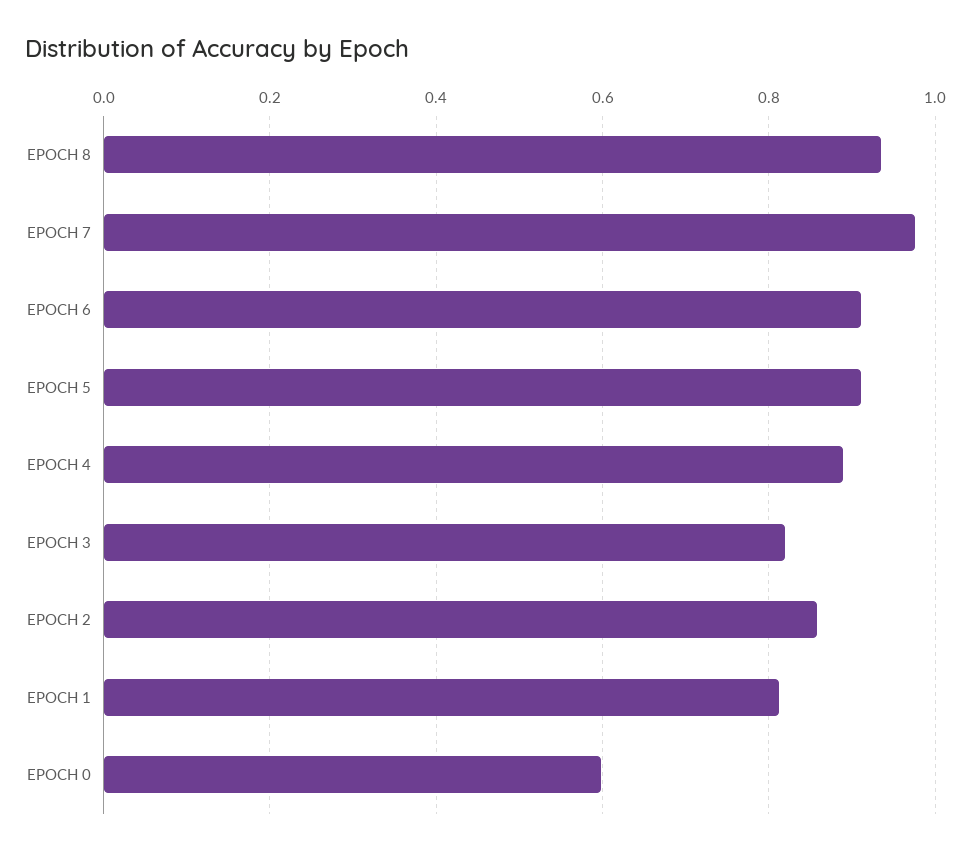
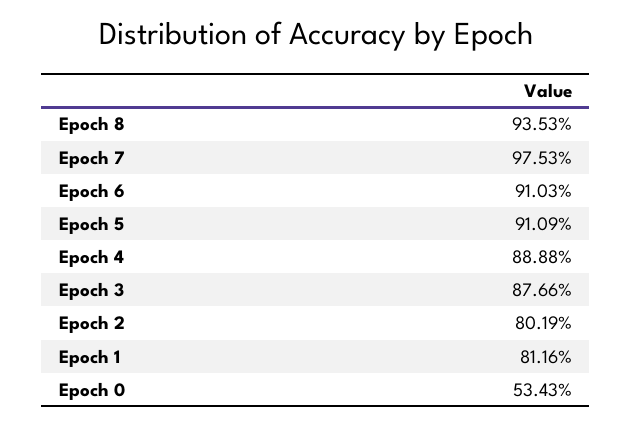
EPOCH 3: 0.82 -> 0.8766
EPOCH 2: 0.86 -> 0.8019
EPOCH 0: 0.6 -> 0.5343

